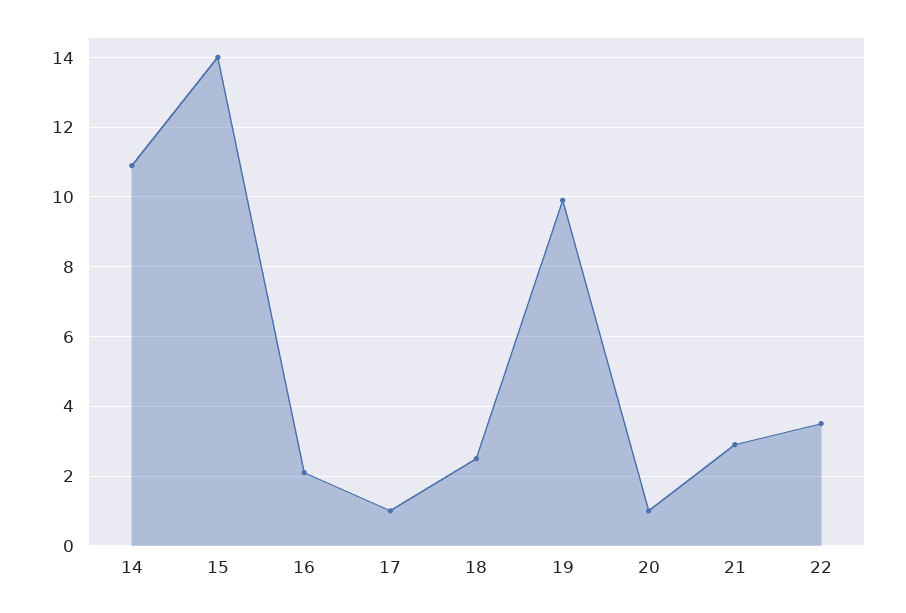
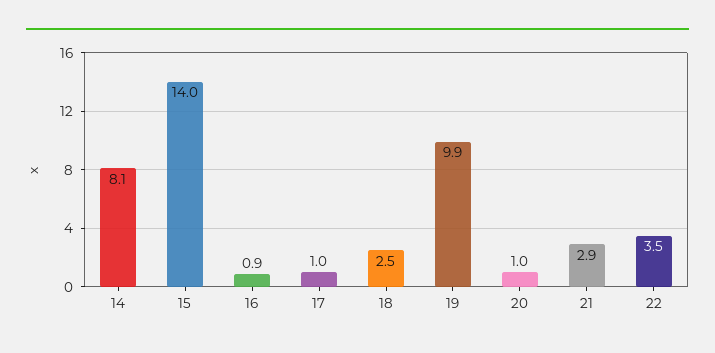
14: 11 -> 8.1
16: 2 -> 0.9

